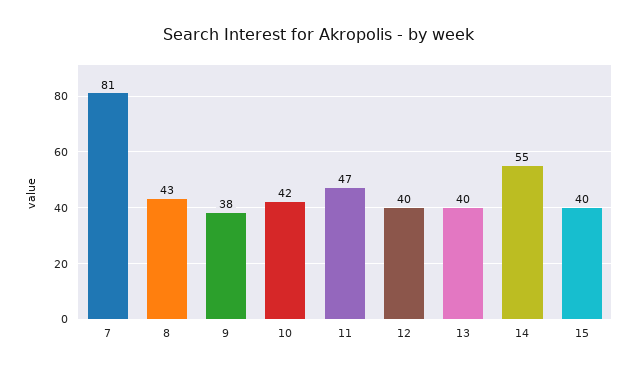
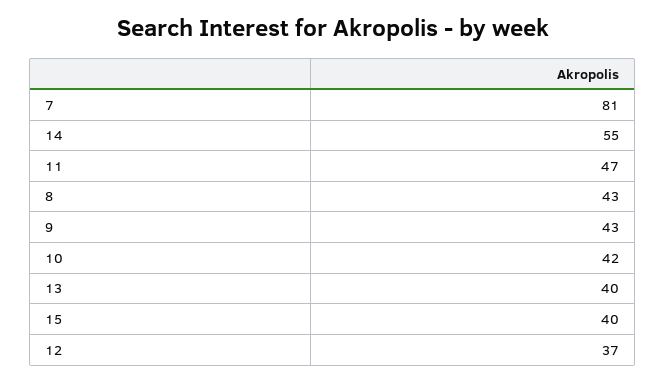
9: 38 -> 43
12: 40 -> 37

